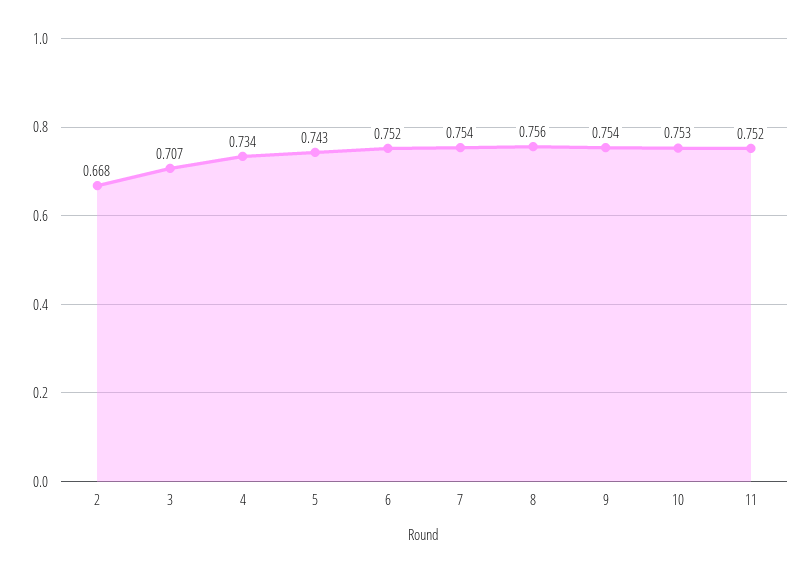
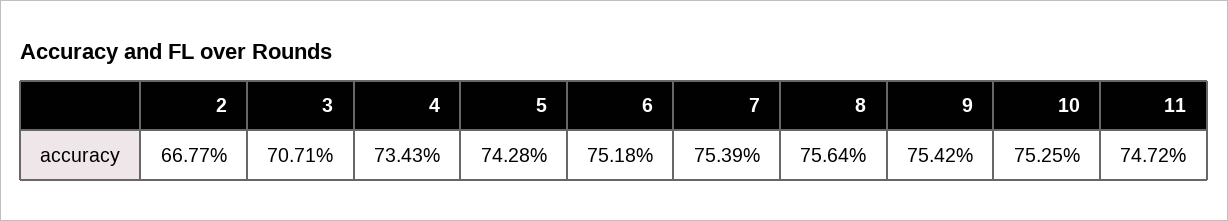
11: 0.752 -> 0.7472

